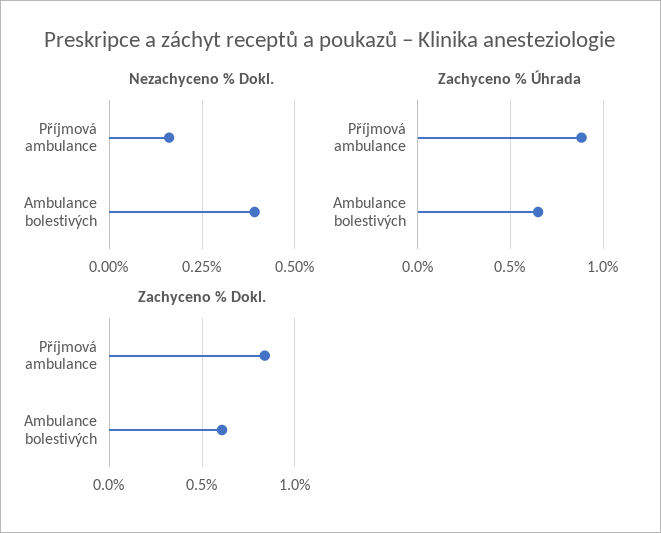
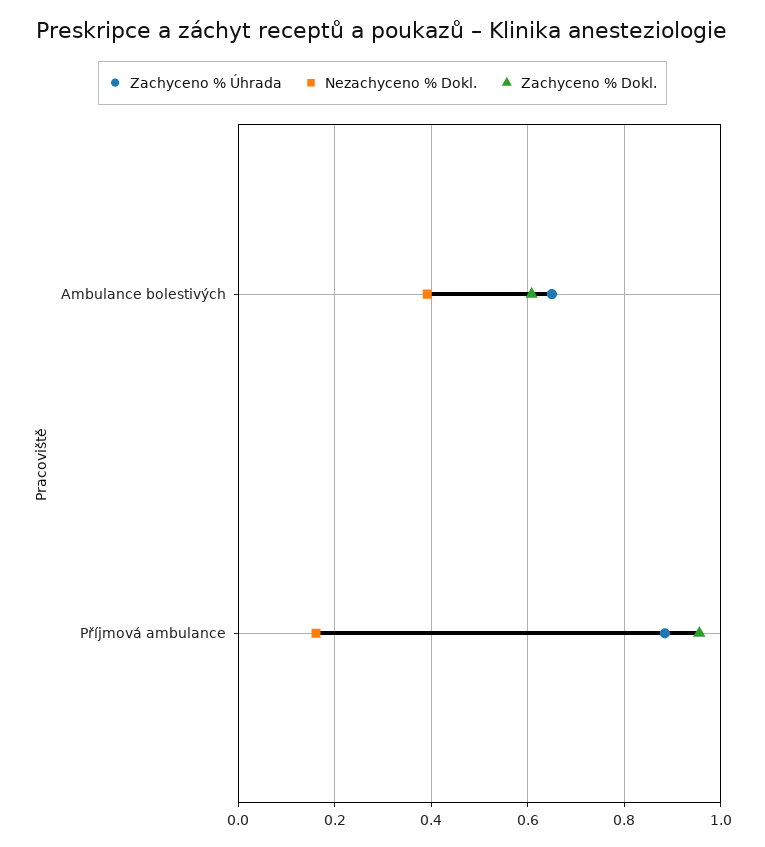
Zachyceno % Dokl., Příjmová ambulance: 0.85 -> 0.96

